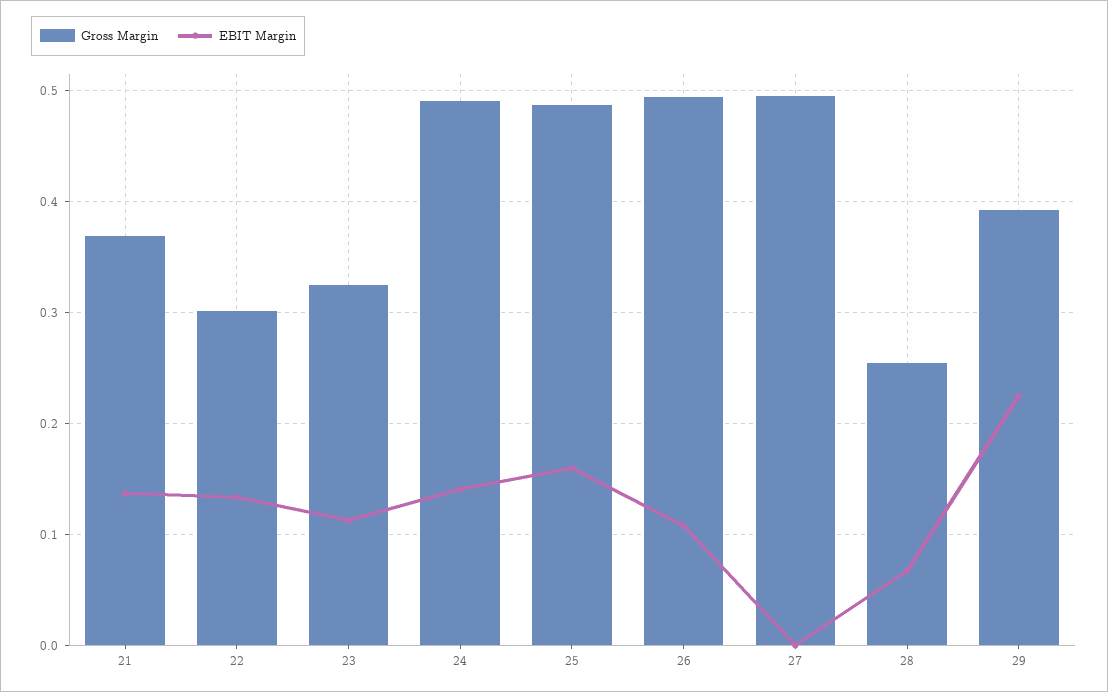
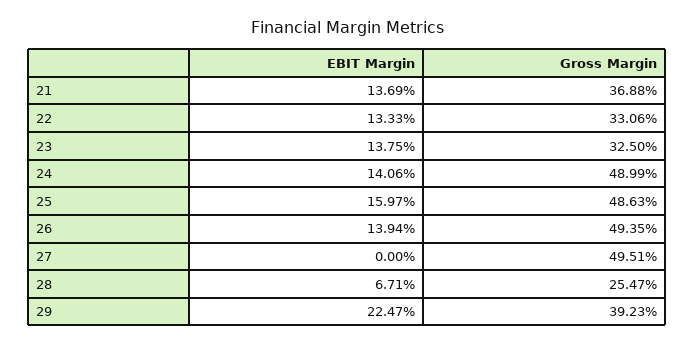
Gross Margin, 22: 0.3 -> 0.3306
EBIT Margin, 23: 0.11 -> 0.1375
EBIT Margin, 26: 0.11 -> 0.1394

